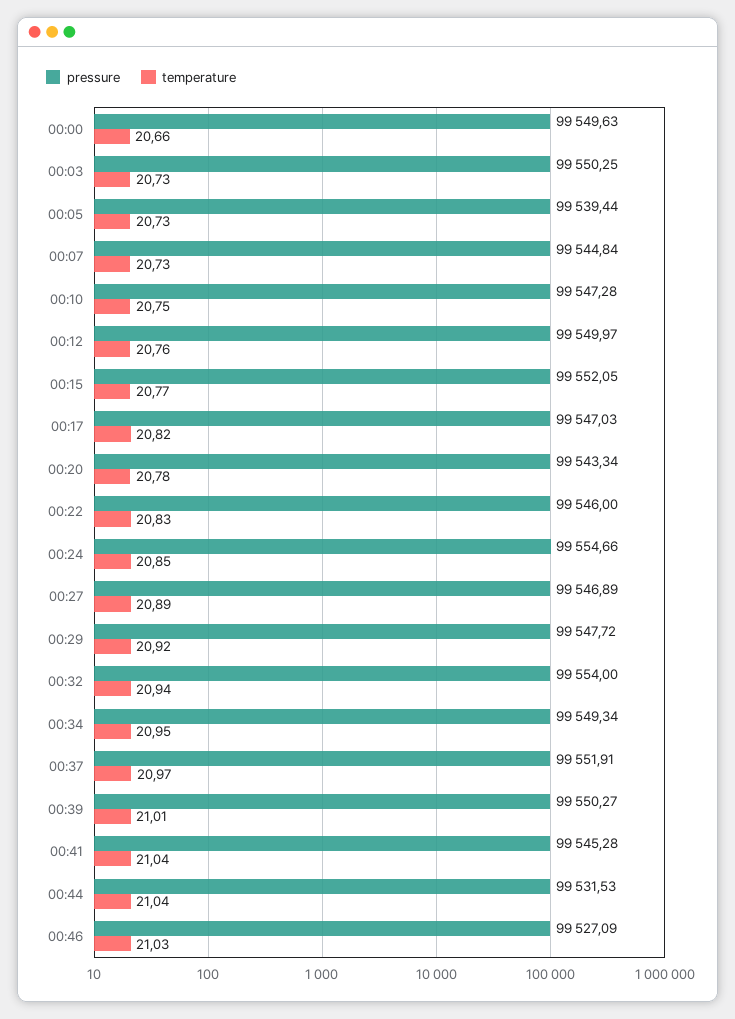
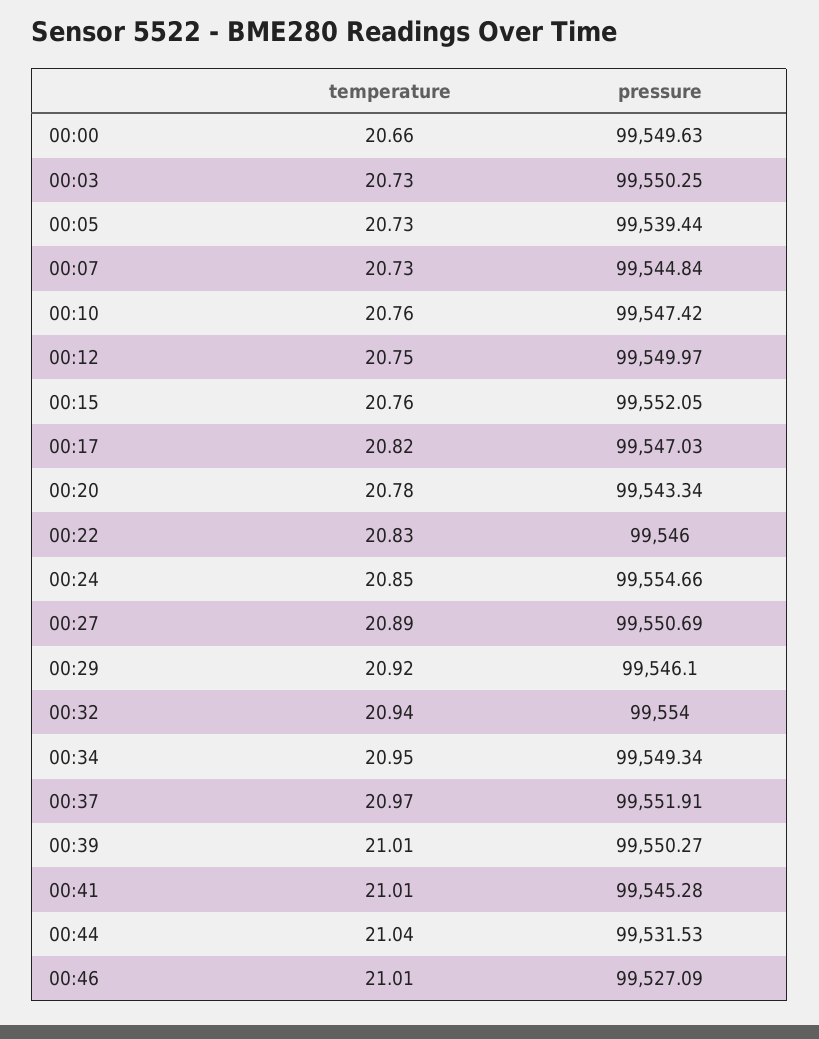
pressure, 00:10: 99547.28 -> 99547.42
temperature, 00:10: 20.75 -> 20.76
temperature, 00:12: 20.76 -> 20.75
temperature, 00:15: 20.77 -> 20.76
pressure, 00:27: 99546.89 -> 99550.69
pressure, 00:29: 99547.72 -> 99546.1
temperature, 00:41: 21.04 -> 21.01
temperature, 00:46: 21.03 -> 21.01

